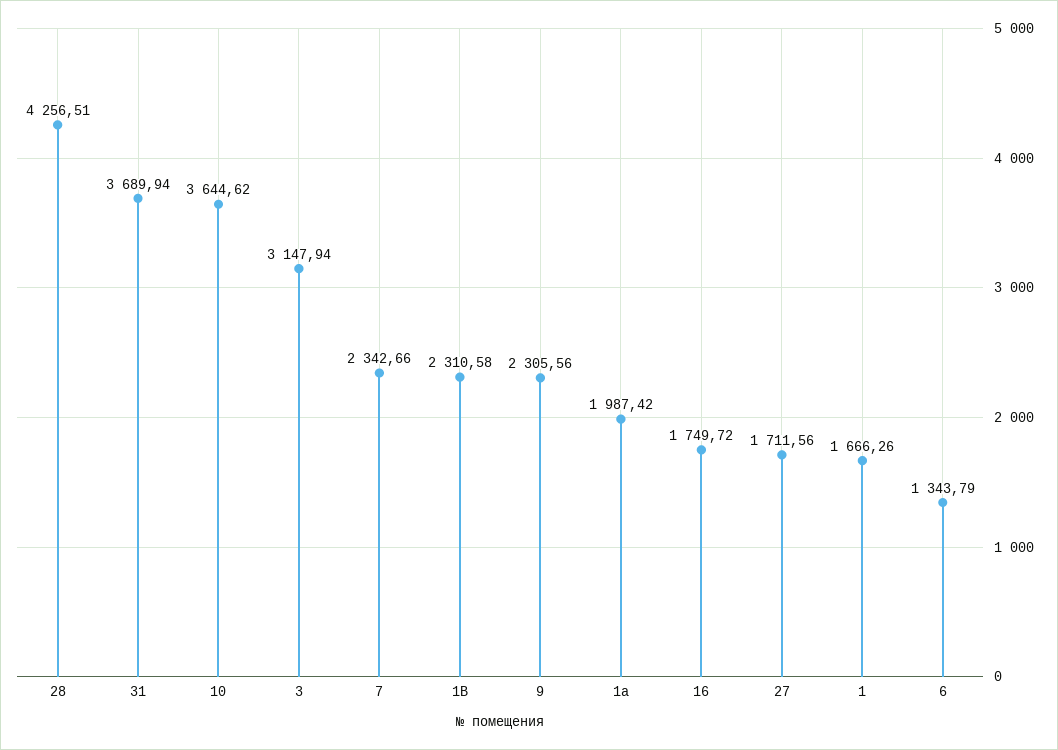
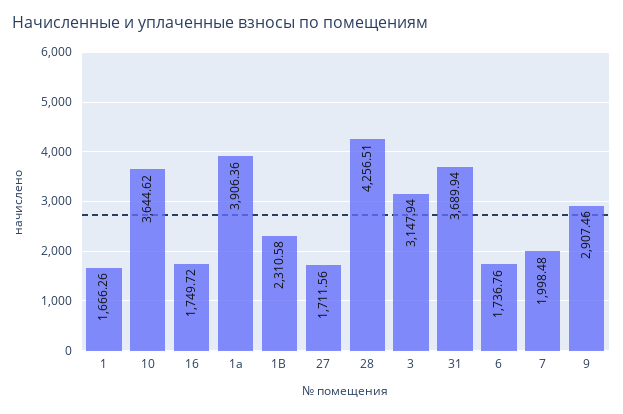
7: 2342.66 -> 1998.48
9: 2305.56 -> 2907.46
1а: 1987.42 -> 3906.36
6: 1343.79 -> 1736.76

